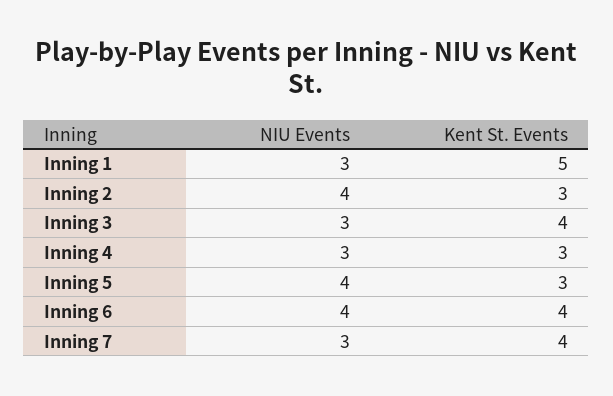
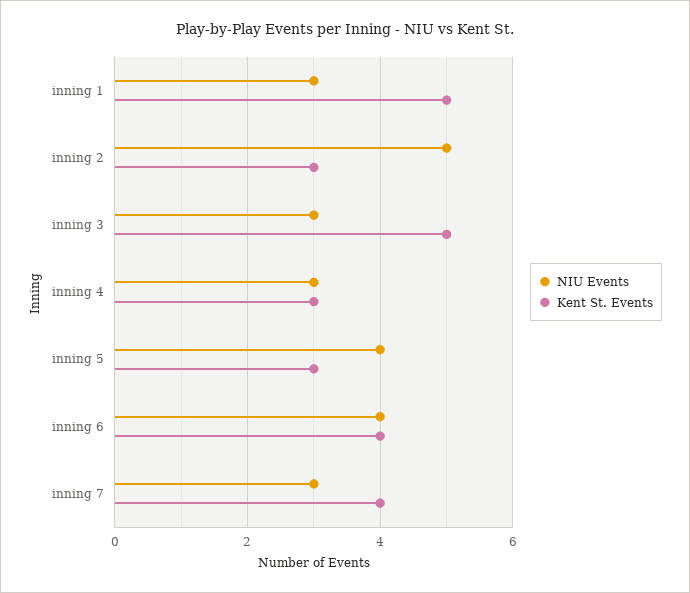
NIU Events, Inning 2: 4 -> 5
Kent St. Events, Inning 3: 4 -> 5

